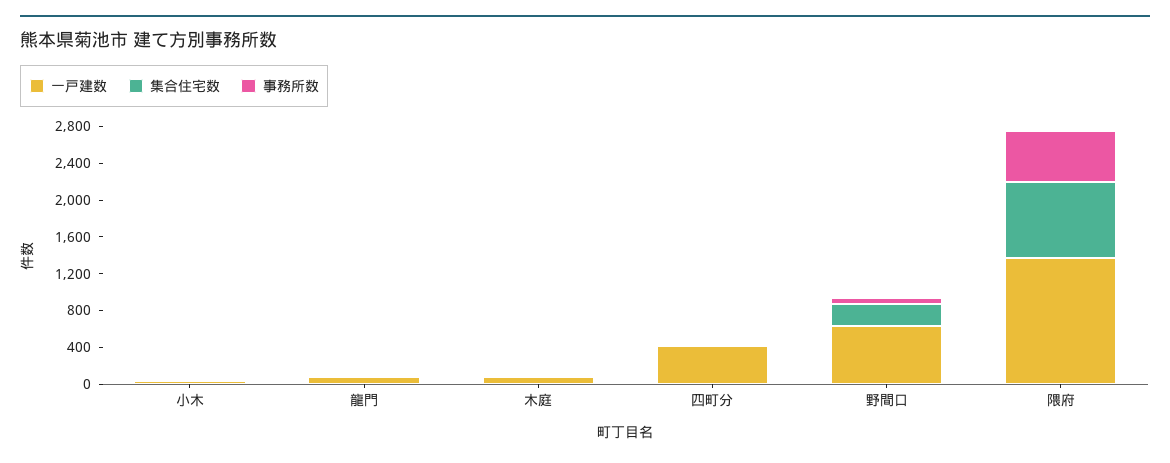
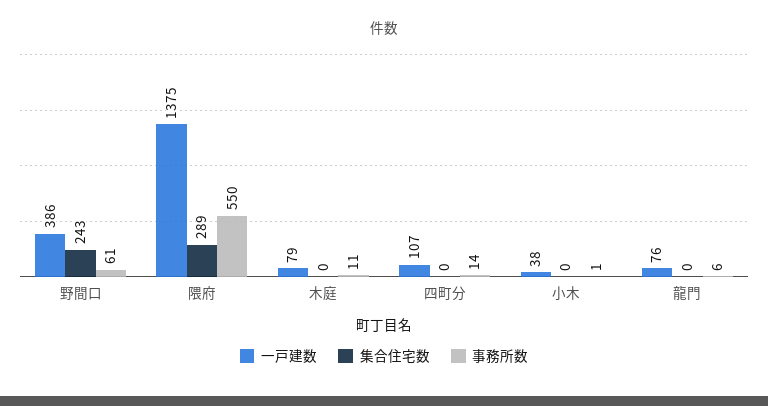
一戸建数, 四町分: 400 -> 107
一戸建数, 野間口: 600 -> 386
集合住宅数, 隈府: 800 -> 289

